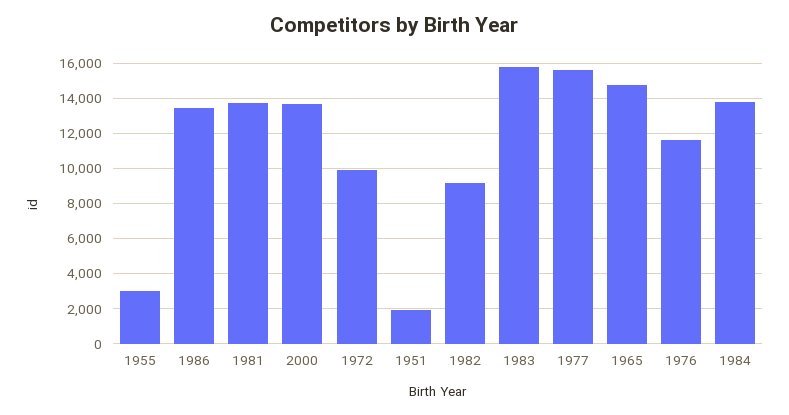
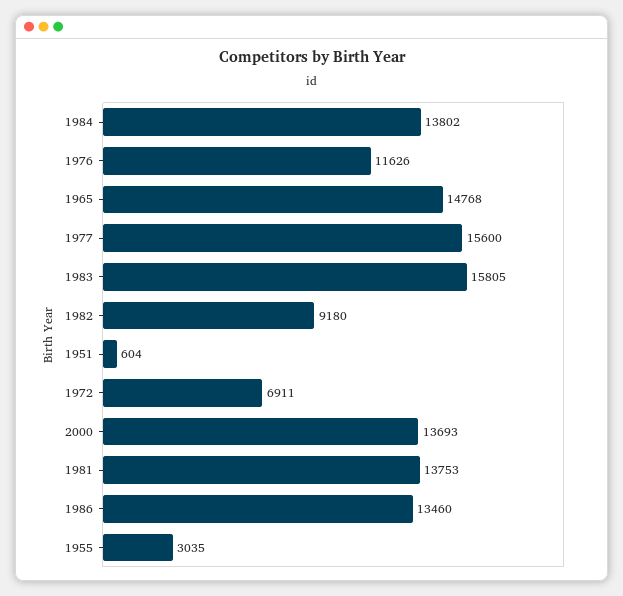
1972: 10000 -> 6911
1951: 2000 -> 604

